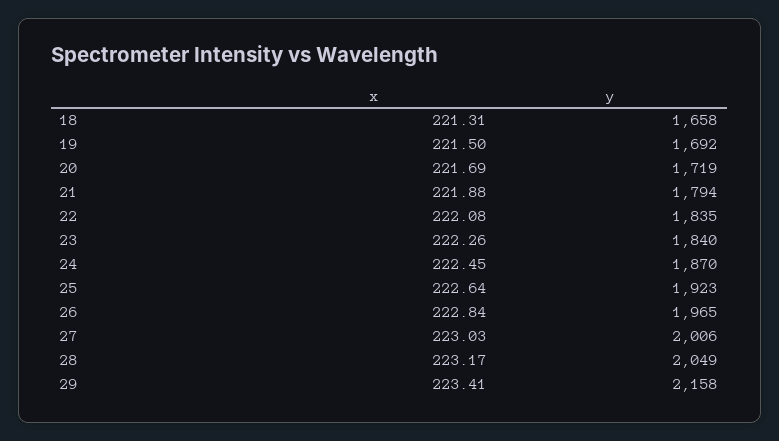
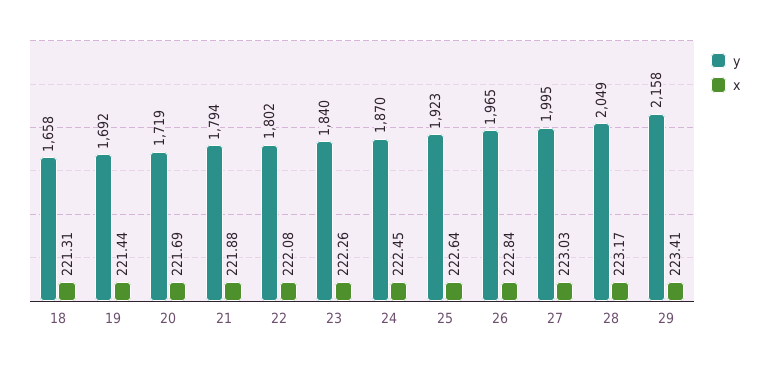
x, 19: 221.5 -> 221.44
y, 22: 1835 -> 1802
y, 27: 2006 -> 1995

